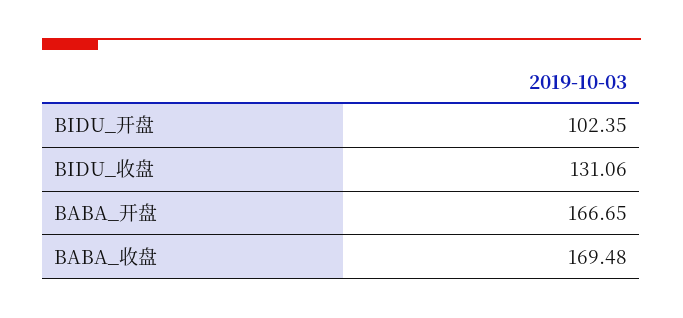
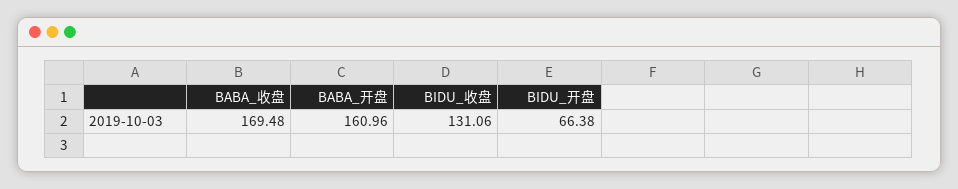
BIDU_开盘: 102.35 -> 66.38
BABA_开盘: 166.65 -> 160.96

